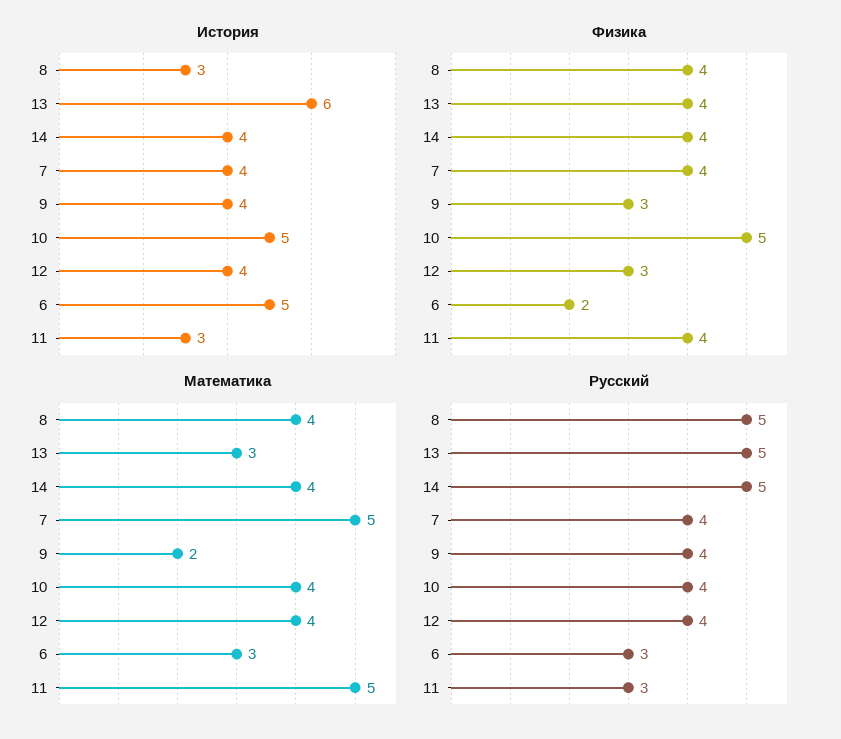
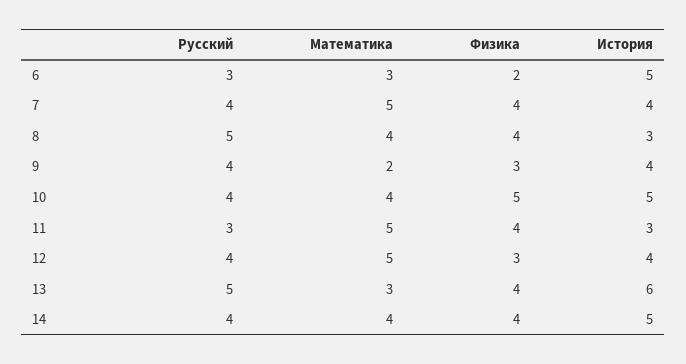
История, 14: 4 -> 5
Математика, 12: 4 -> 5
Русский, 14: 5 -> 4

